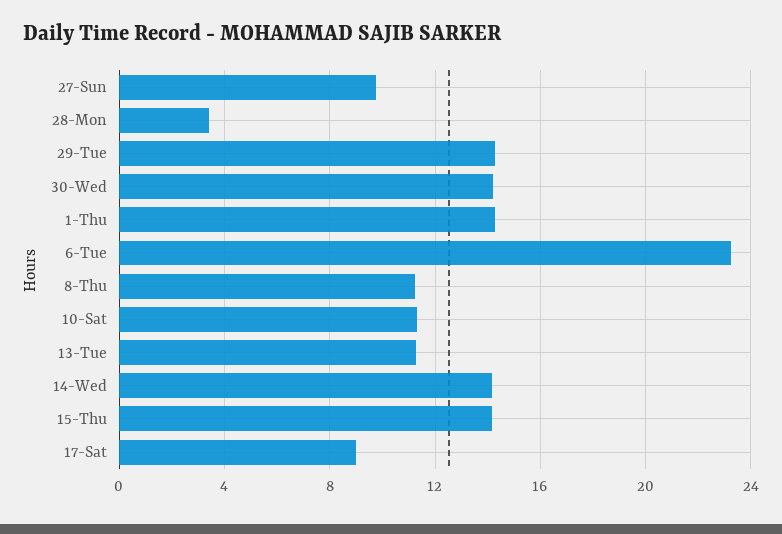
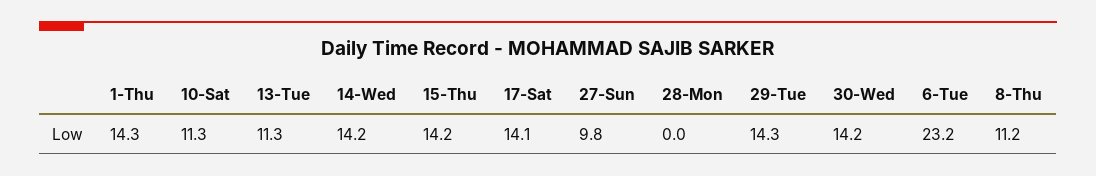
28-Mon: 3.5 -> 0
17-Sat: 9 -> 14.1

